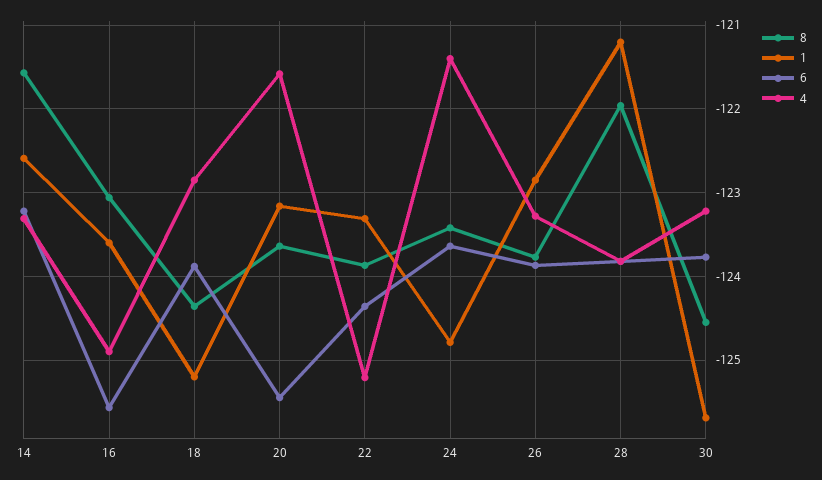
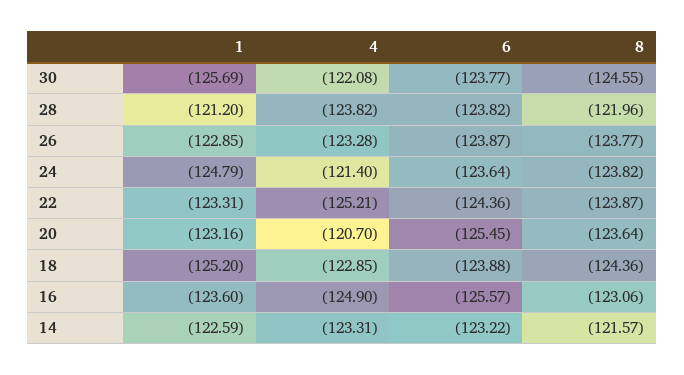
4, 20: -121.6 -> -120.7
8, 24: -123.4 -> -123.82
4, 30: -123.2 -> -122.08

